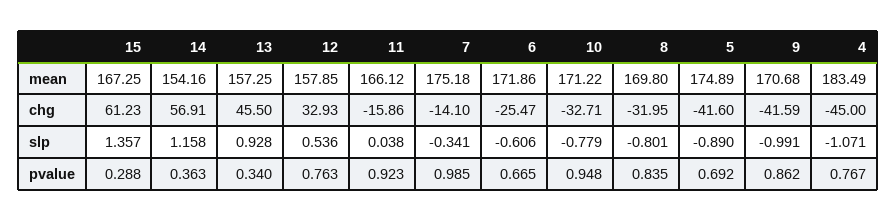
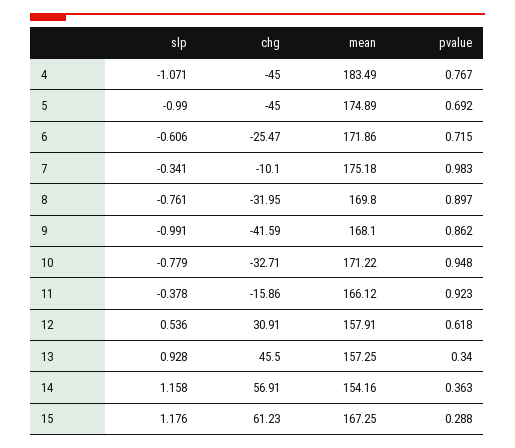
12, mean: 157.85 -> 157.91
9, mean: 170.68 -> 168.1
12, chg: 32.93 -> 30.91
7, chg: -14.1 -> -10.1
5, chg: -41.6 -> -45
15, slp: 1.357 -> 1.176
11, slp: 0.038 -> -0.378
8, slp: -0.801 -> -0.761
5, slp: -0.89 -> -0.99
12, pvalue: 0.763 -> 0.618
7, pvalue: 0.985 -> 0.983
6, pvalue: 0.665 -> 0.715
8, pvalue: 0.835 -> 0.897

